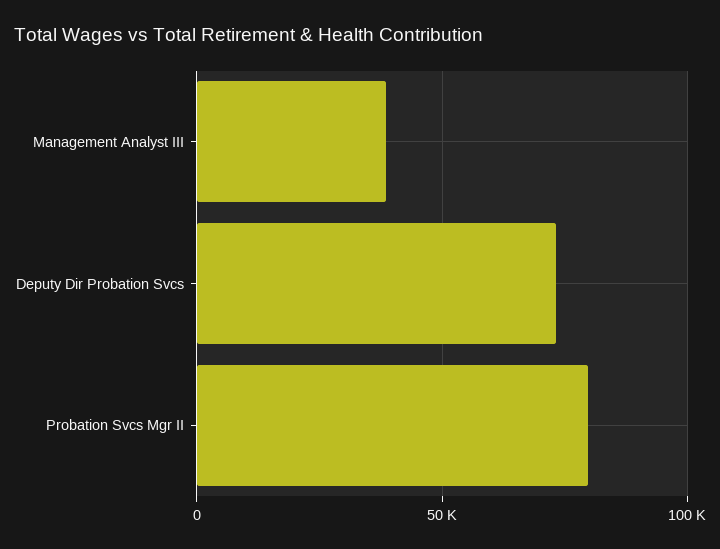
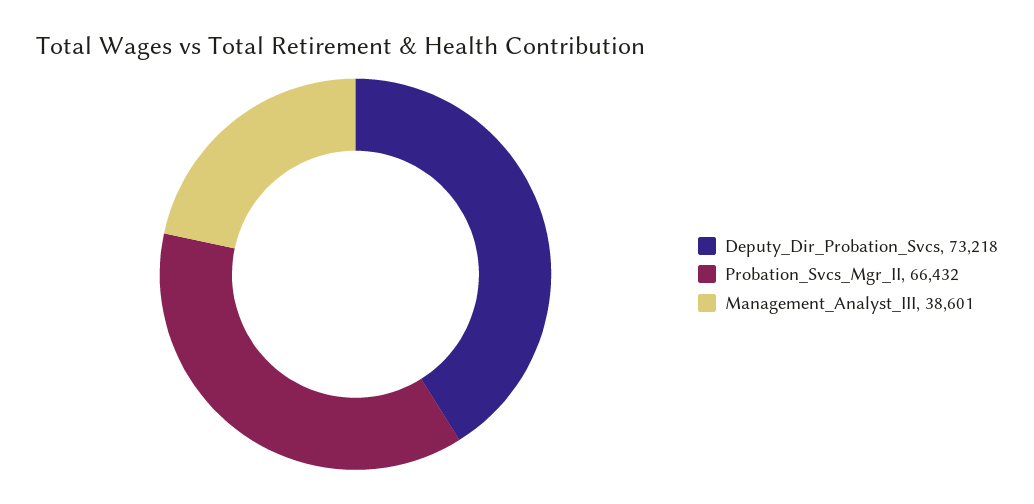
Probation Svcs Mgr II: 80000 -> 66432

